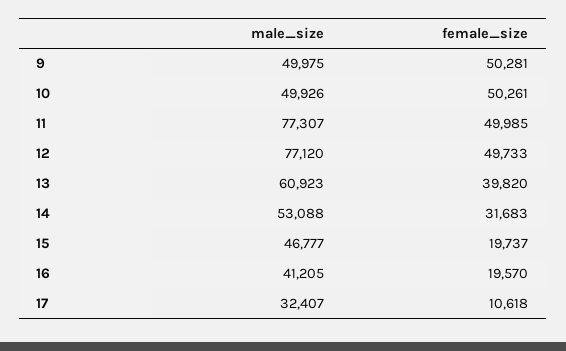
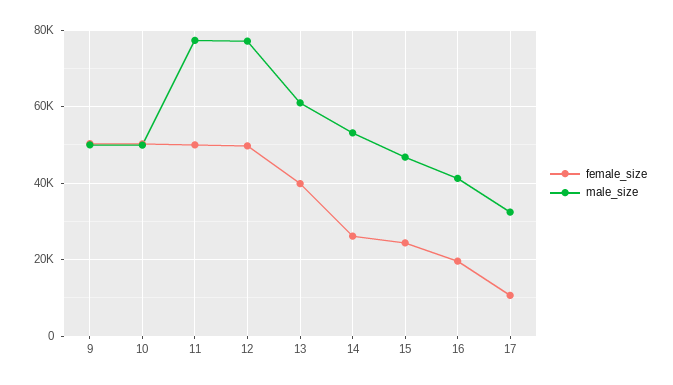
female_size, 14: 31683 -> 26000
female_size, 15: 19737 -> 24000

